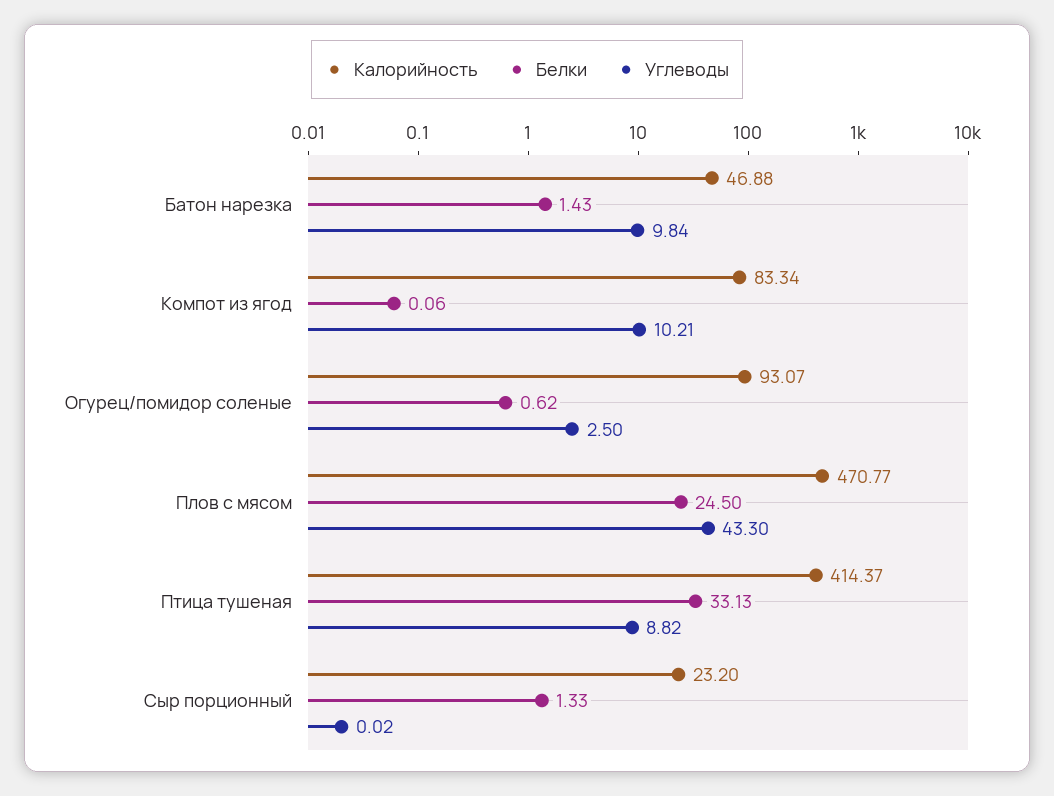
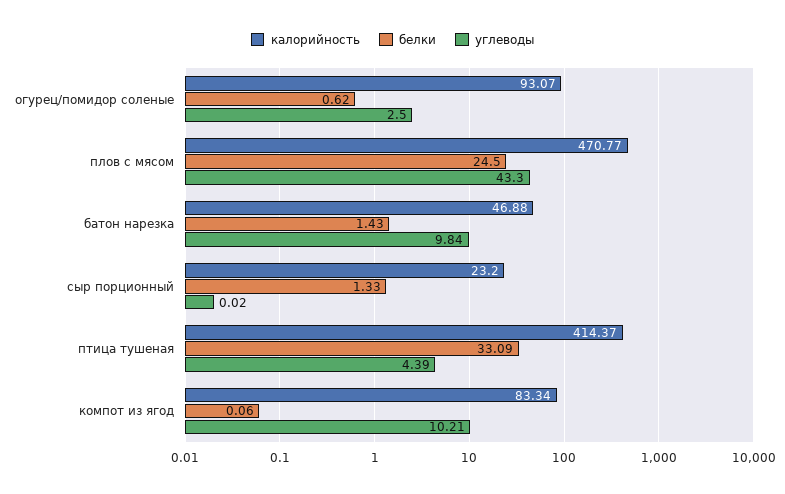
Белки, Птица тушеная: 33.13 -> 33.09
Углеводы, Птица тушеная: 8.82 -> 4.39

